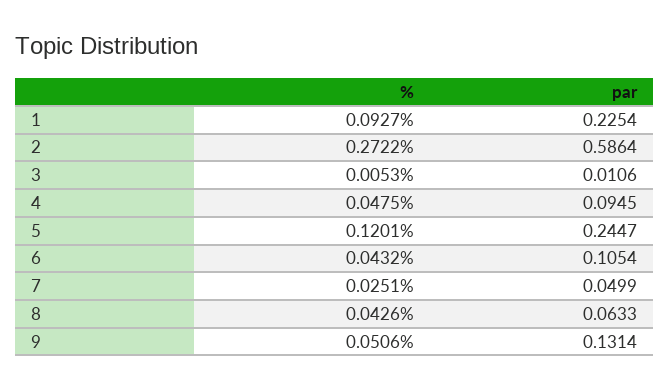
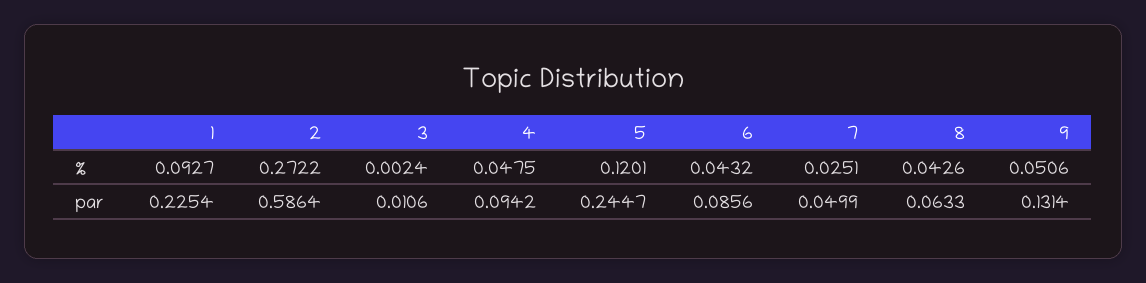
%, 3: 0.0053 -> 0.0024
par, 4: 0.0945 -> 0.0942
par, 6: 0.1054 -> 0.0856

